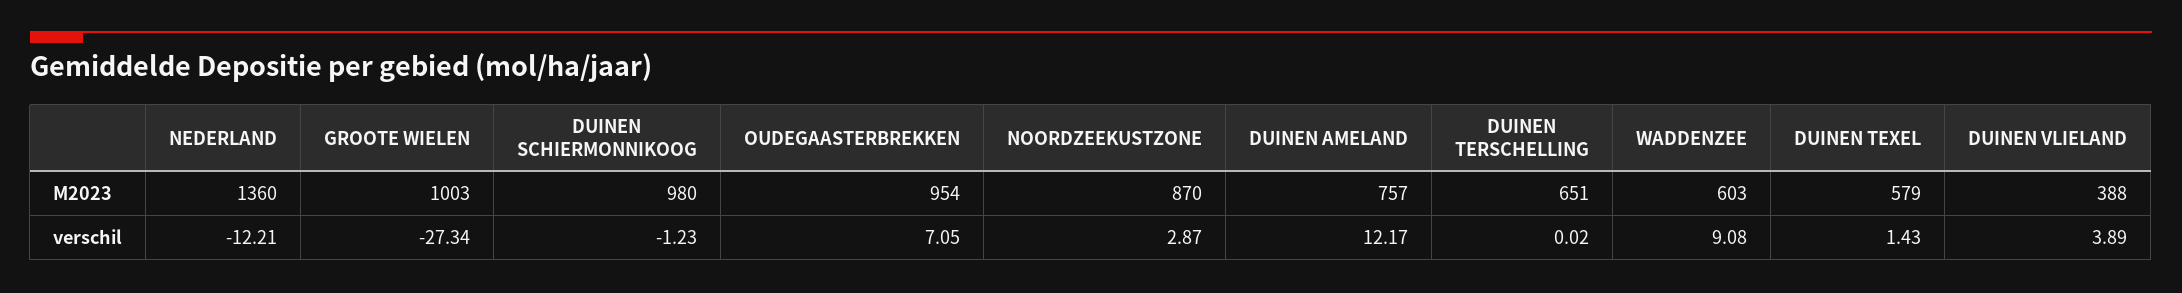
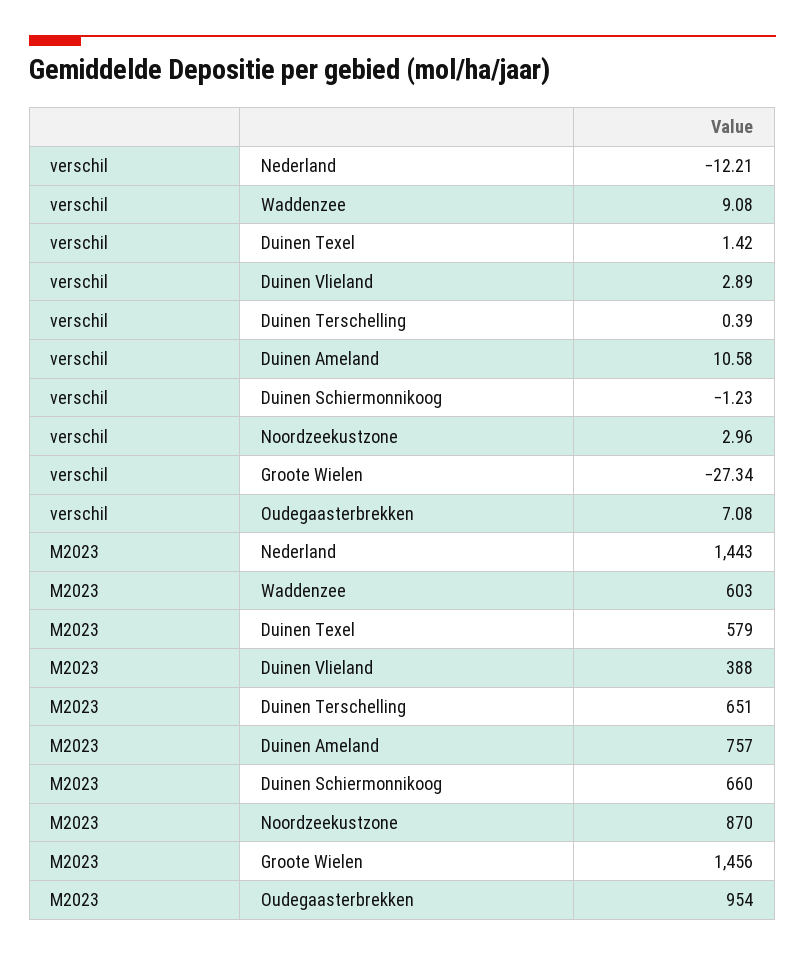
NEDERLAND, M2023: 1360 -> 1443
GROOTE WIELEN, M2023: 1003 -> 1456
DUINEN SCHIERMONNIKOOG, M2023: 980 -> 660
OUDEGAASTERBREKKEN, verschil: 7.05 -> 7.08
NOORDZEEKUSTZONE, verschil: 2.87 -> 2.96
DUINEN AMELAND, verschil: 12.17 -> 10.58
DUINEN TERSCHELLING, verschil: 0.02 -> 0.39
DUINEN TEXEL, verschil: 1.43 -> 1.42
DUINEN VLIELAND, verschil: 3.89 -> 2.89

